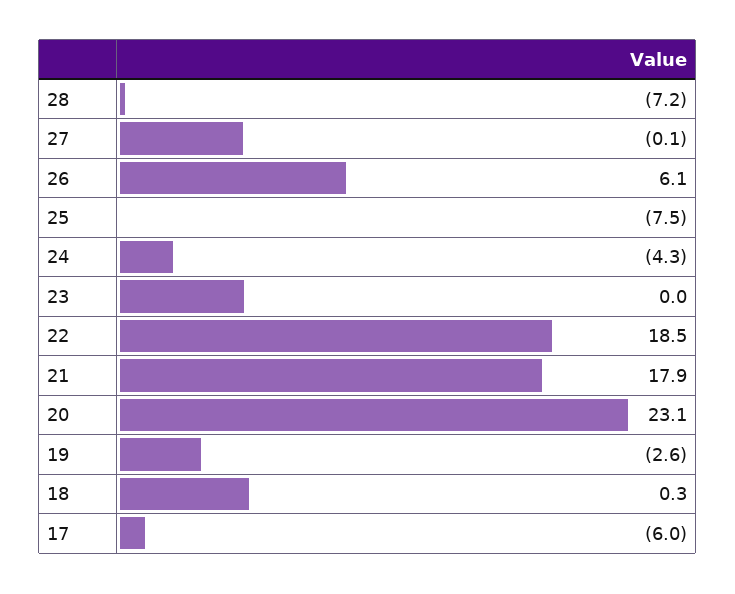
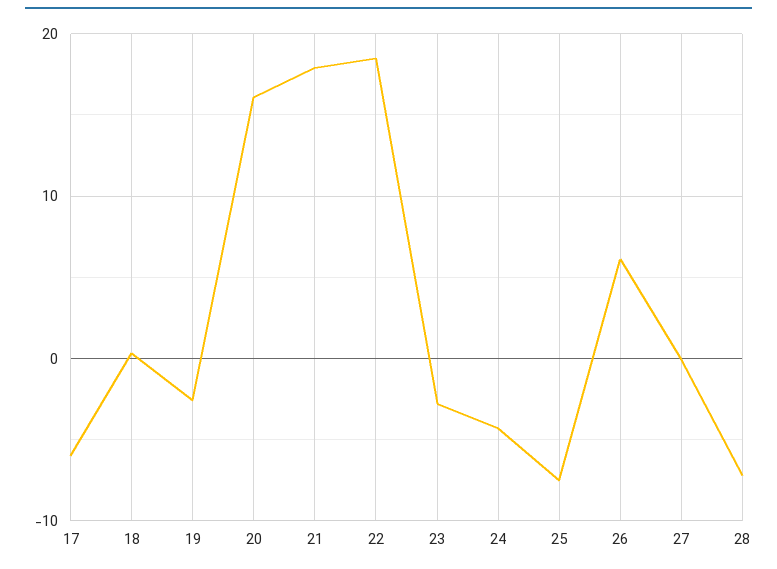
23: 0 -> -3
20: 23.1 -> 16

